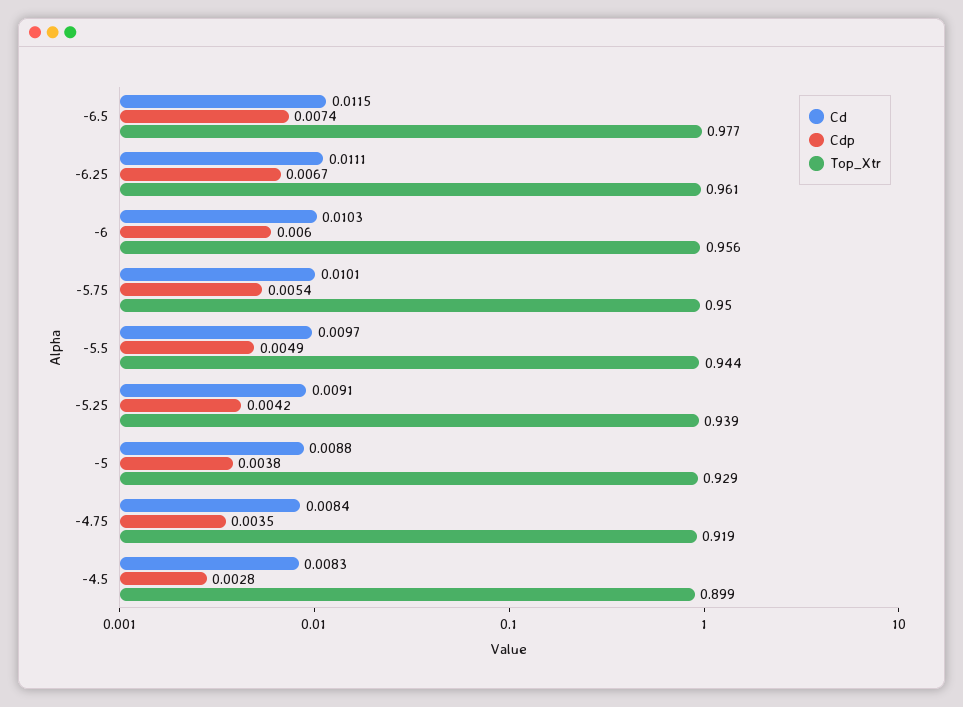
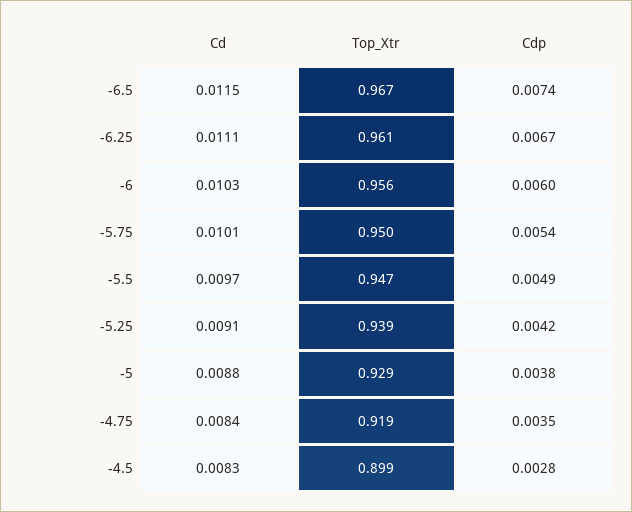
Top_Xtr, -6.5: 0.977 -> 0.967
Top_Xtr, -5.5: 0.944 -> 0.947

